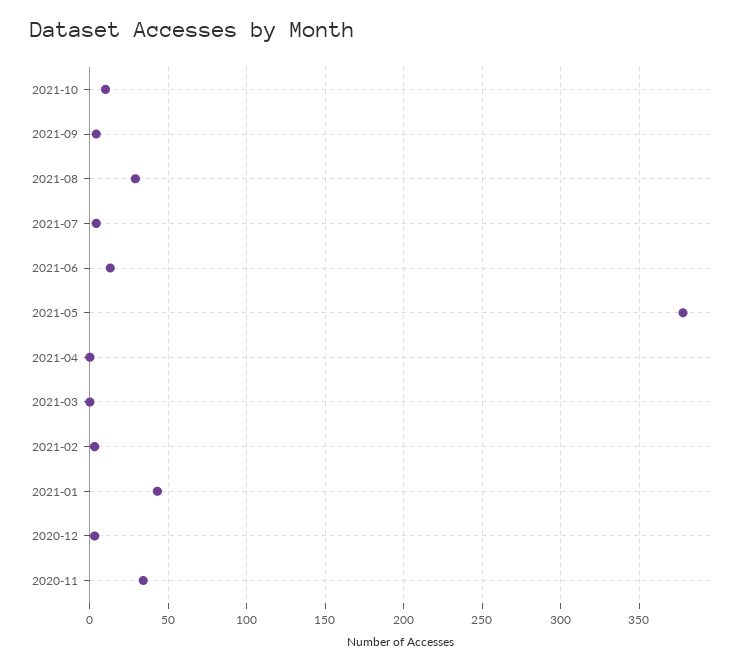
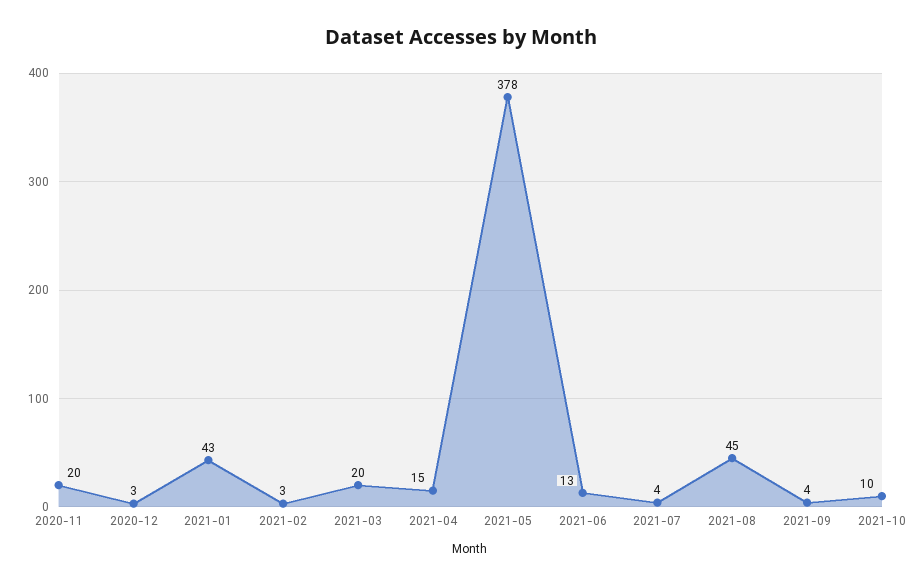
2021-08: 30 -> 45
2021-04: 0 -> 15
2021-03: 0 -> 20
2020-11: 35 -> 20

